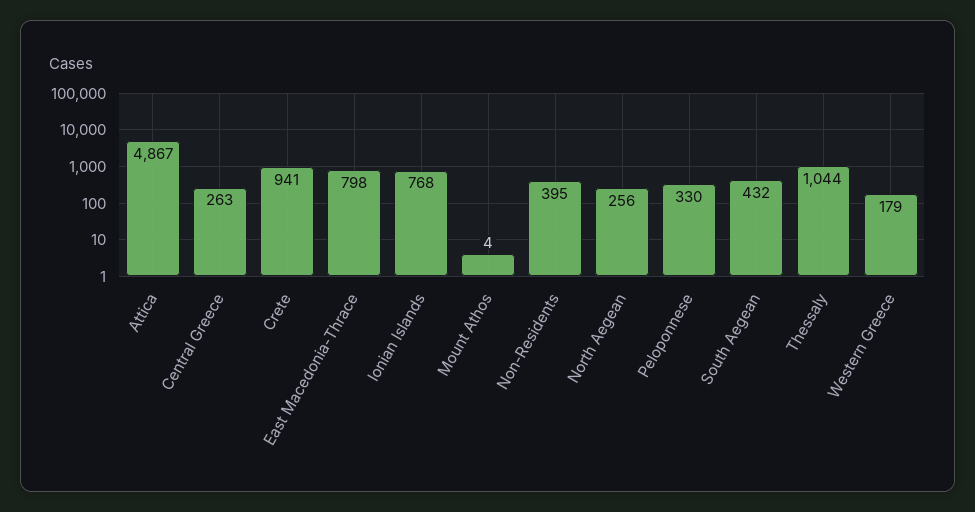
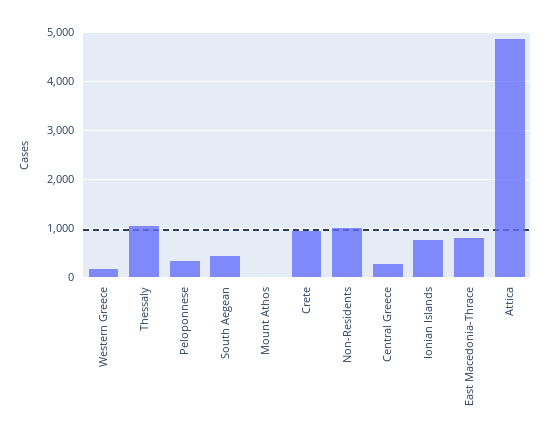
Non-Residents: 395 -> 1000
North Aegean: 256 -> none

